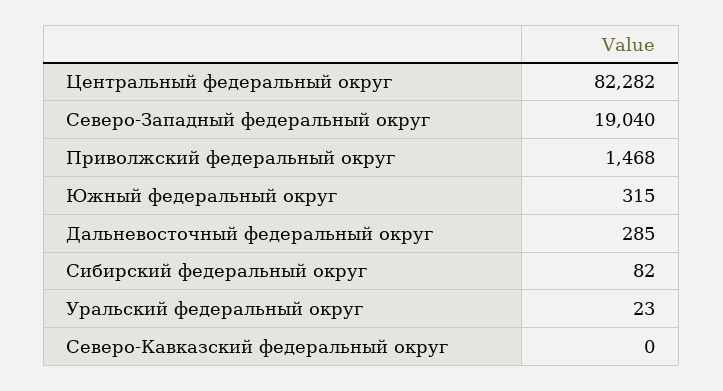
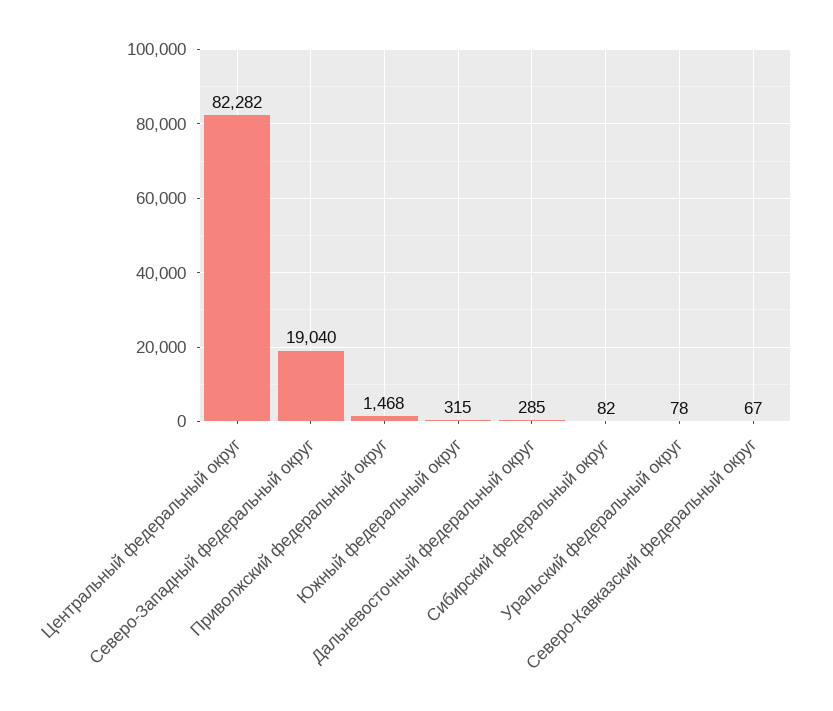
Уральский федеральный округ: 23 -> 78
Северо-Кавказский федеральный округ: 0 -> 67

